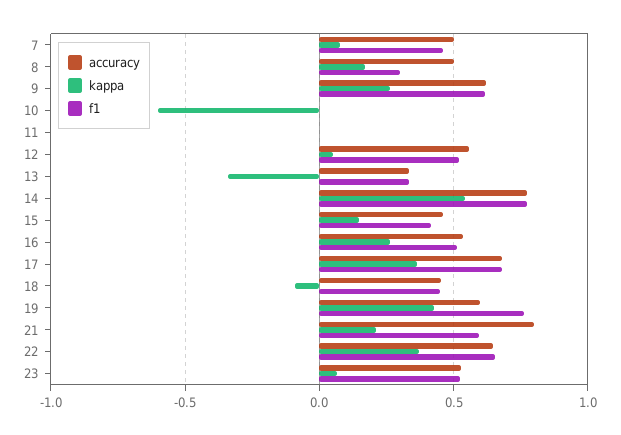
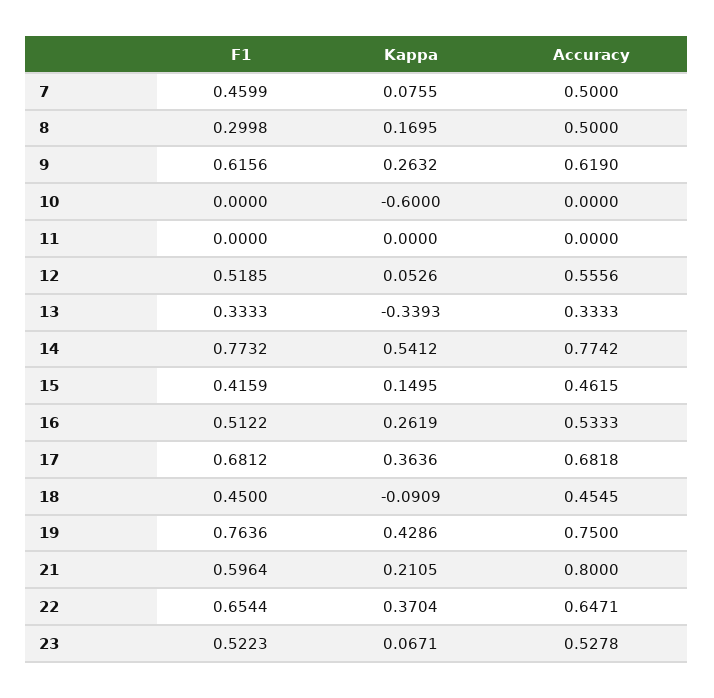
accuracy, 19: 0.6 -> 0.75

